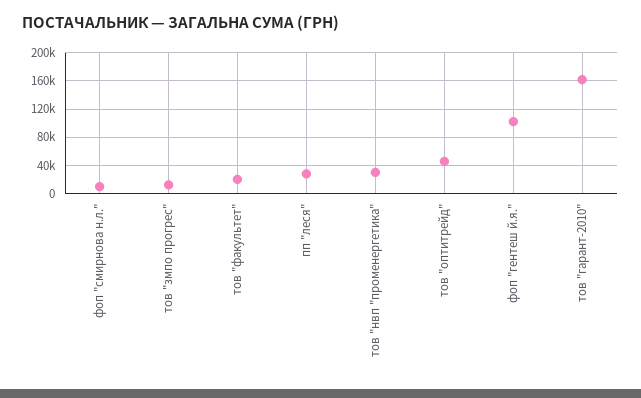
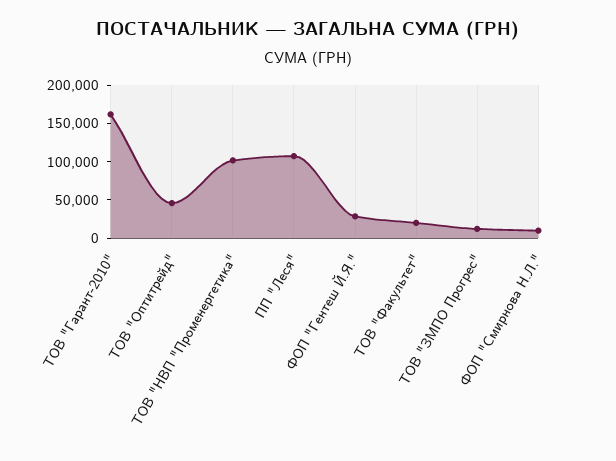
пп "леся": 30000 -> 100000
тов "нвп "променергетика": 30000 -> 100000
фоп "гентеш й.я.": 100000 -> 25000

